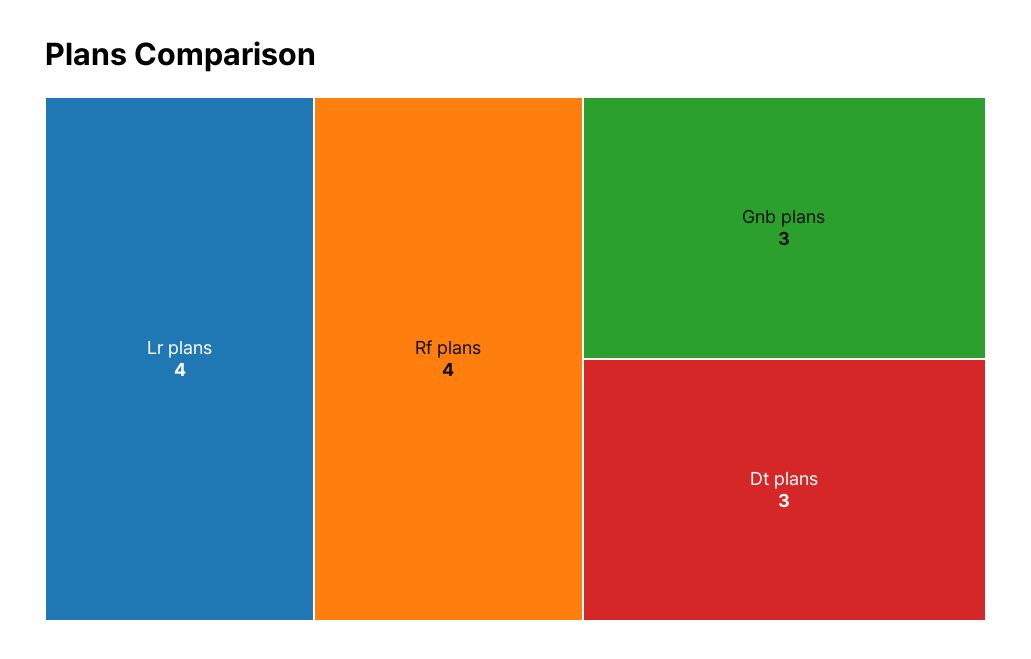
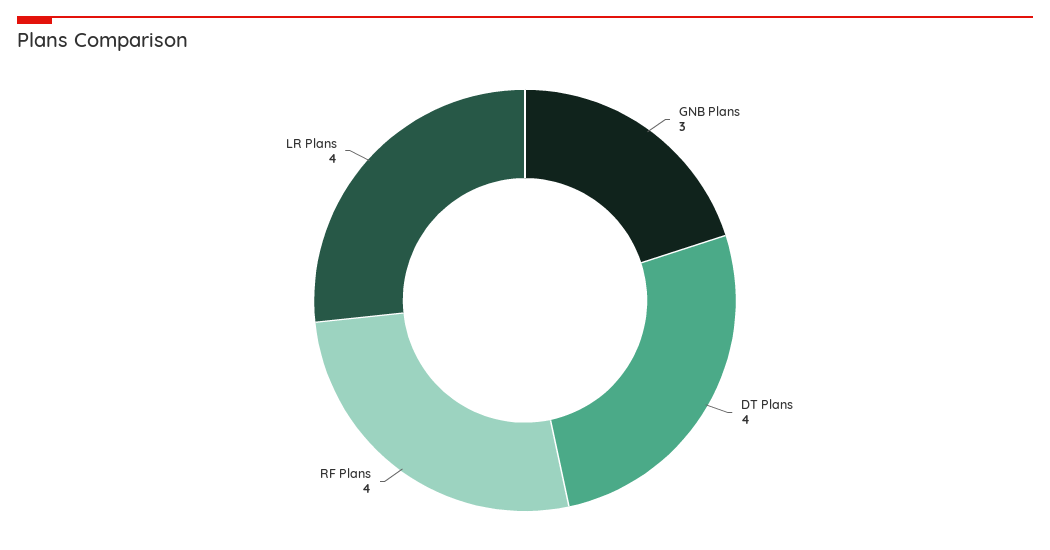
Dt plans: 3 -> 4

